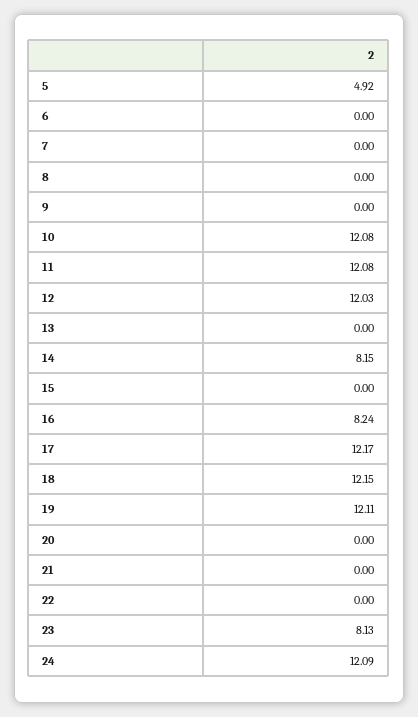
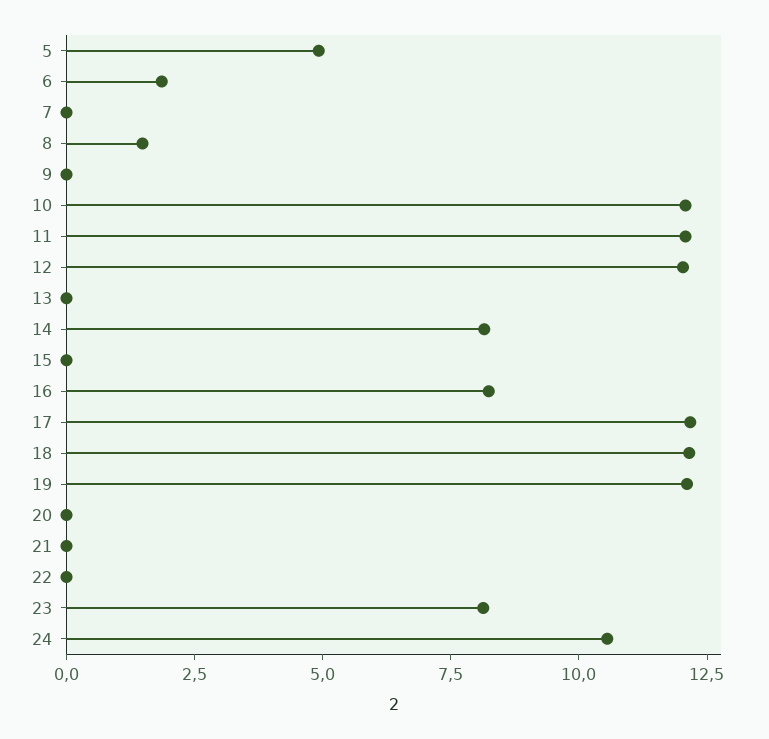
6: 0 -> 2
8: 0 -> 1.5
24: 12.09 -> 10.5

